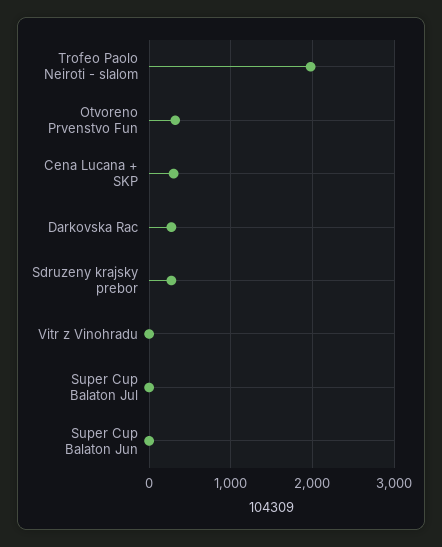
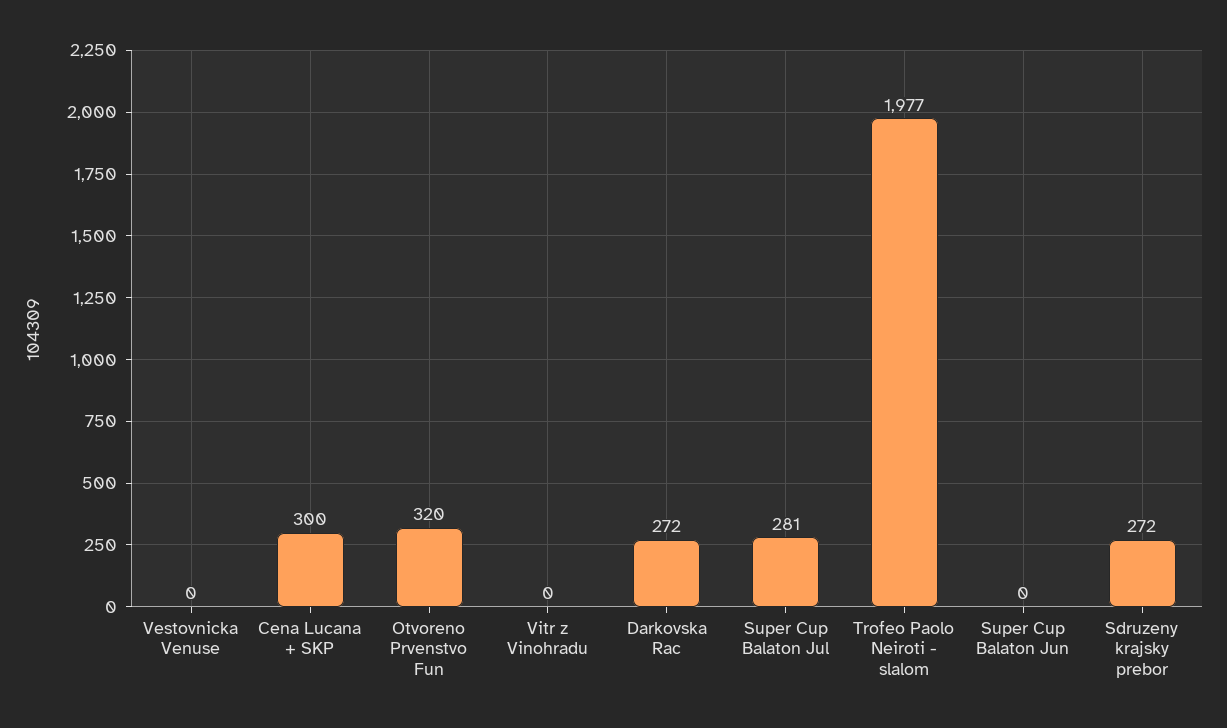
Super Cup Balaton Jul: 0 -> 281
Vestovnicka Venuse: none -> 0

